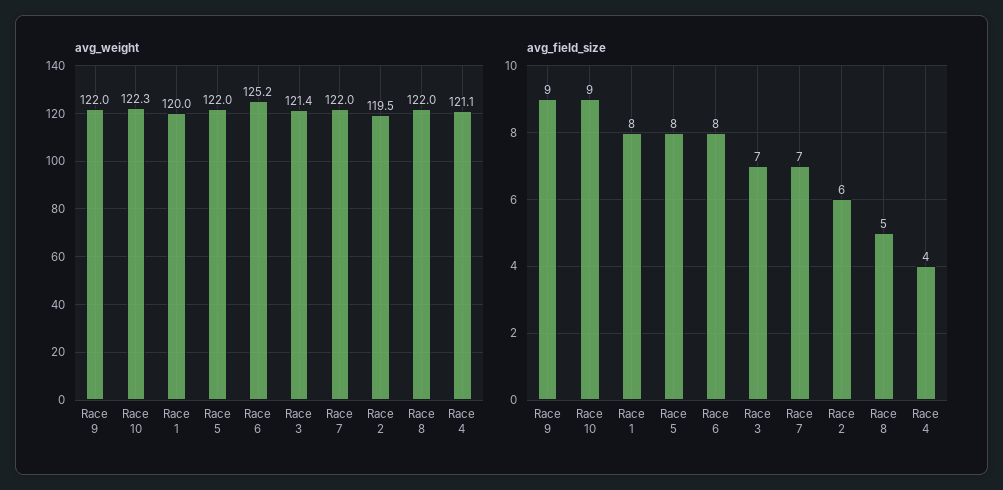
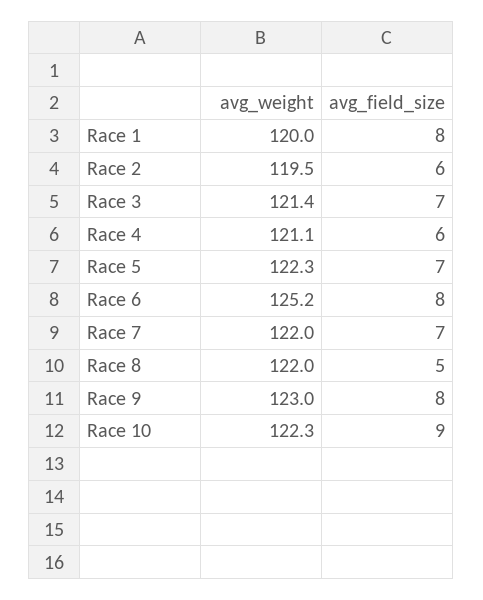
avg_weight, Race 9: 122 -> 123
avg_weight, Race 5: 122 -> 122.3
avg_field_size, Race 9: 9 -> 8
avg_field_size, Race 5: 8 -> 7
avg_field_size, Race 4: 4 -> 6

